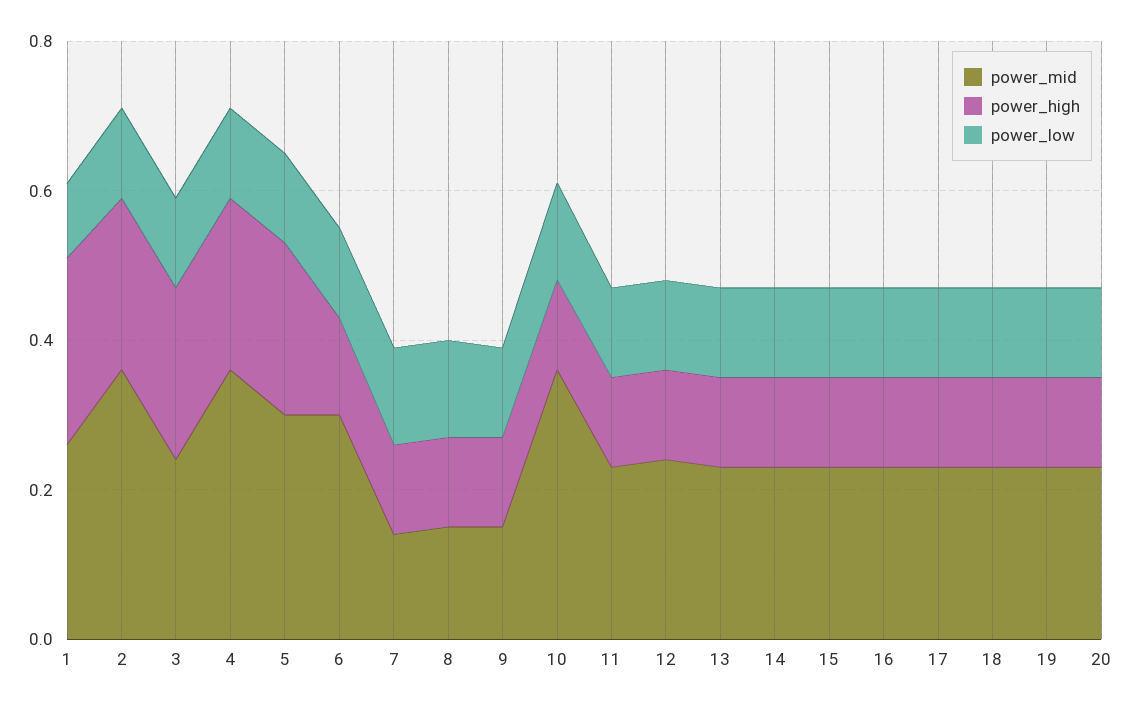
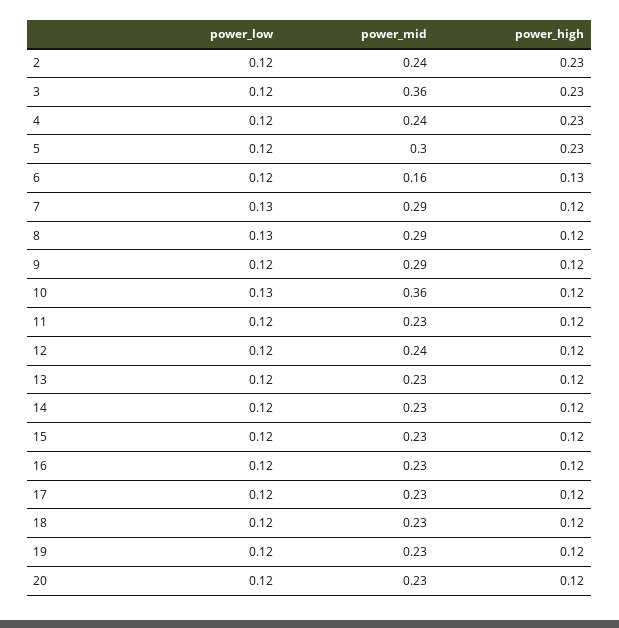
power_mid, 1: 0.25 -> none
power_high, 1: 0.25 -> none
power_low, 1: 0.1 -> none
power_mid, 2: 0.35 -> 0.24
power_mid, 3: 0.25 -> 0.36
power_mid, 4: 0.35 -> 0.24
power_mid, 6: 0.3 -> 0.16
power_mid, 7: 0.15 -> 0.29
power_mid, 8: 0.15 -> 0.29
power_mid, 9: 0.15 -> 0.29

